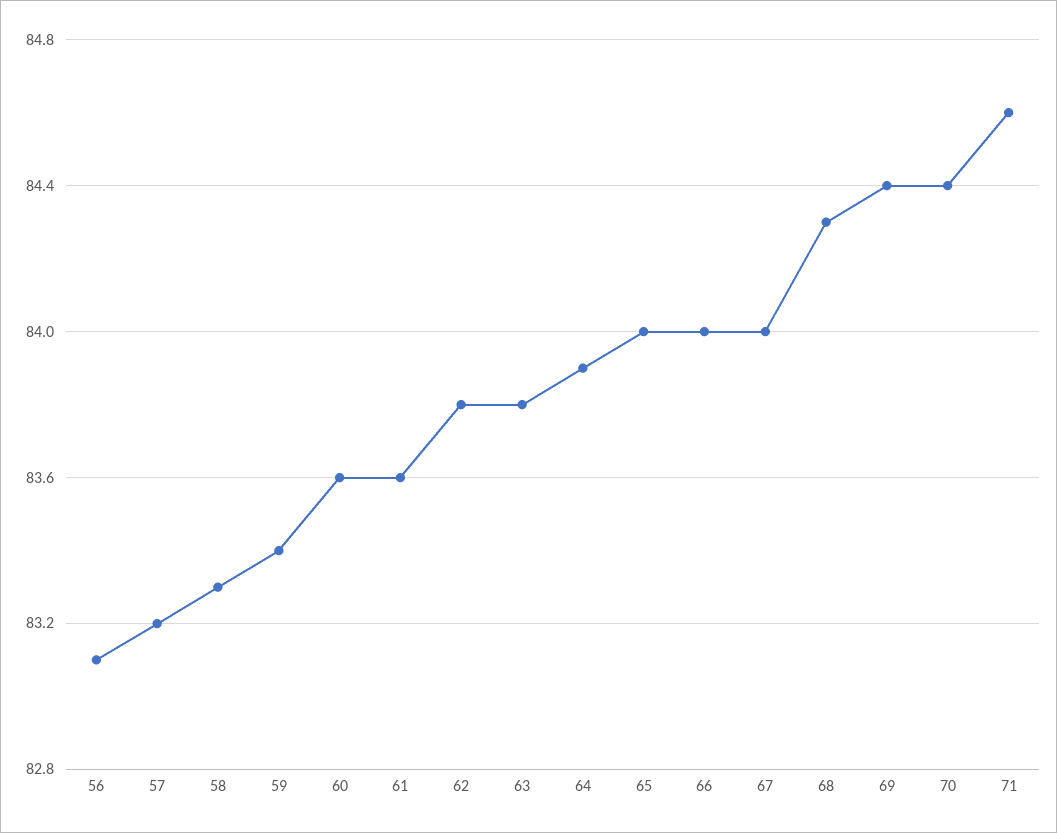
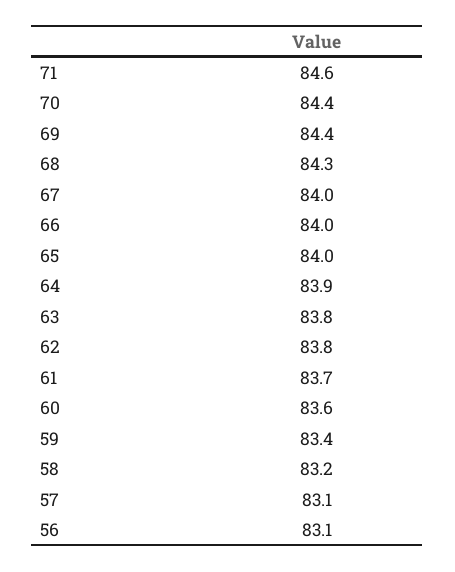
57: 83.2 -> 83.1
58: 83.3 -> 83.2
61: 83.6 -> 83.7

